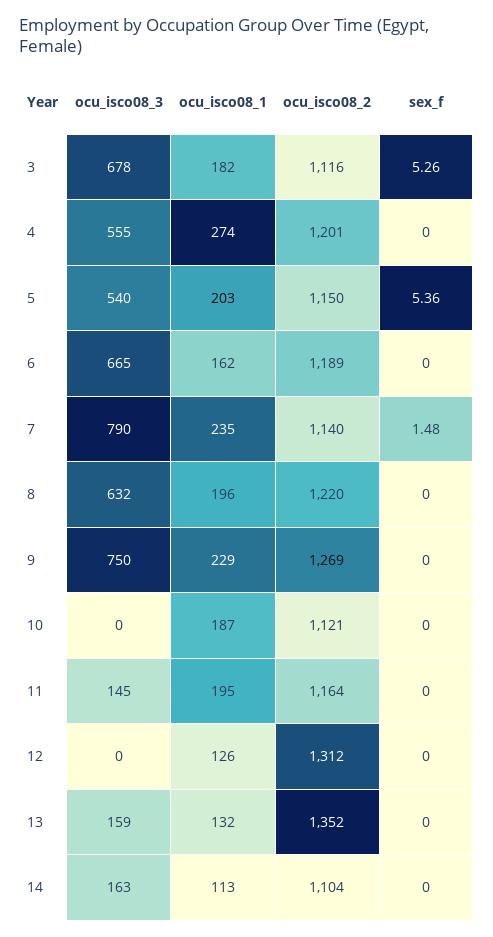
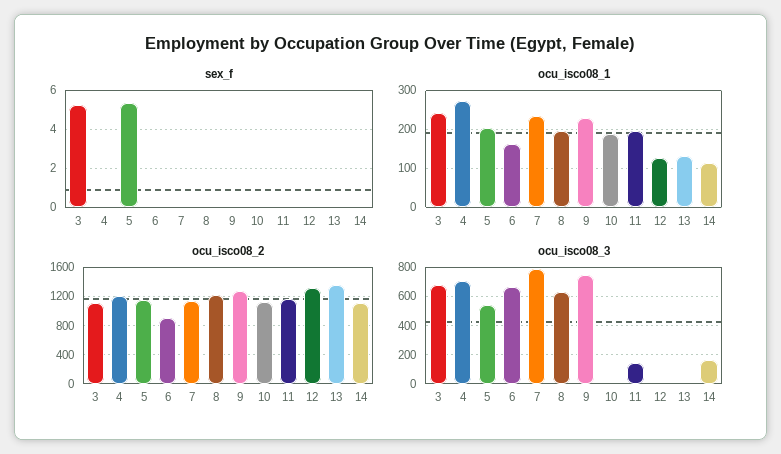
ocu_isco08_1, 3: 182 -> 240
ocu_isco08_3, 4: 555 -> 700
ocu_isco08_2, 6: 1189 -> 900
sex_f, 7: 1.48 -> 0
ocu_isco08_3, 13: 159 -> 0

